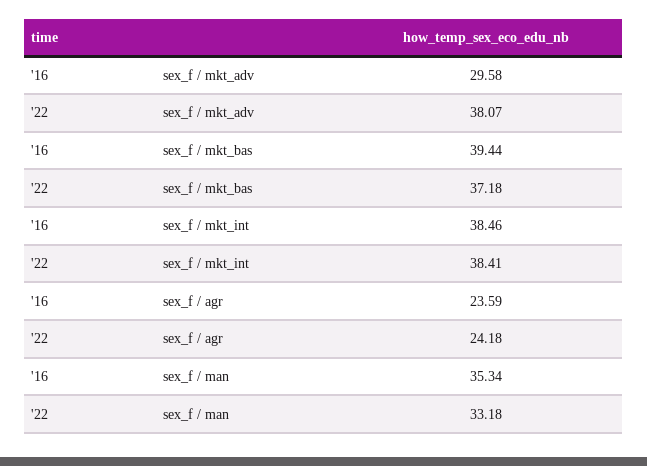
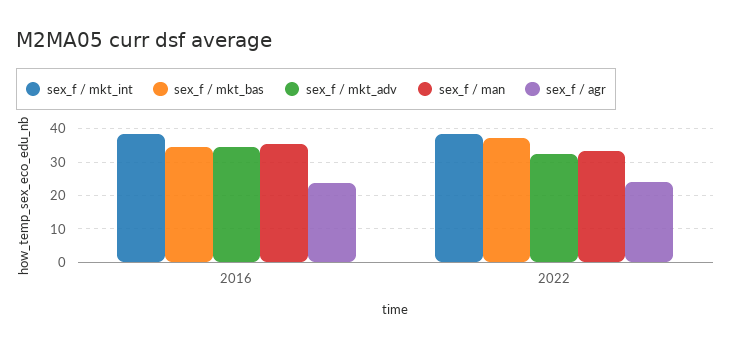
sex_f / mkt_adv, '16: 29.58 -> 34
sex_f / mkt_adv, '22: 38.07 -> 32
sex_f / mkt_bas, '16: 39.44 -> 34

